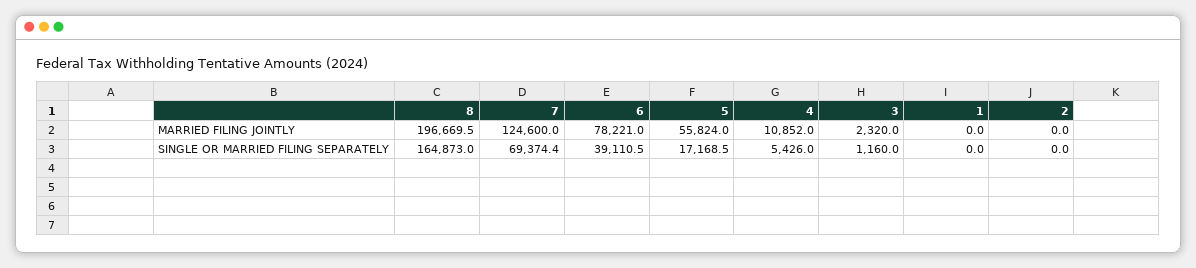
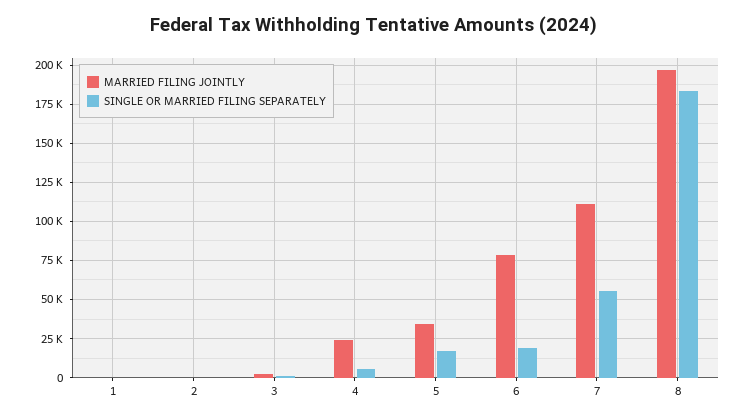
MARRIED FILING JOINTLY, 7: 124600 -> 110000
MARRIED FILING JOINTLY, 5: 55824 -> 35000
MARRIED FILING JOINTLY, 4: 10852 -> 25000
SINGLE OR MARRIED FILING SEPARATELY, 8: 164873 -> 185000
SINGLE OR MARRIED FILING SEPARATELY, 7: 69374.4 -> 55000
SINGLE OR MARRIED FILING SEPARATELY, 6: 39110.5 -> 20000

